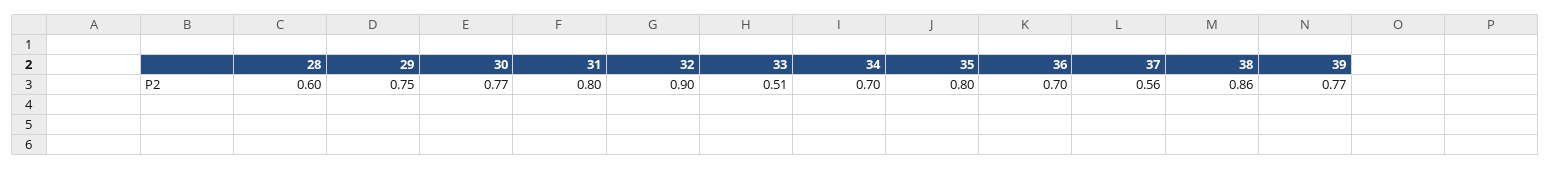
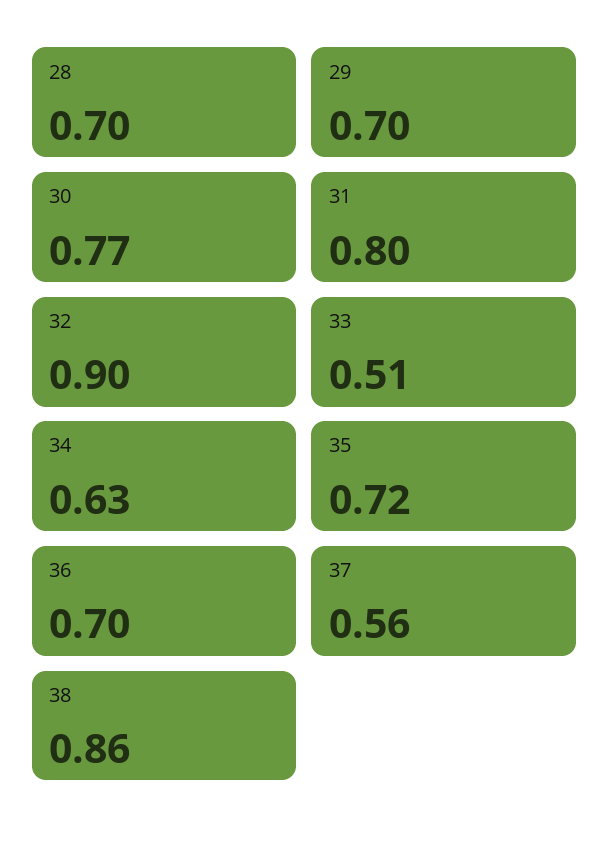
28: 0.6 -> 0.7
29: 0.75 -> 0.7
34: 0.7 -> 0.63
35: 0.8 -> 0.72
39: 0.77 -> none

